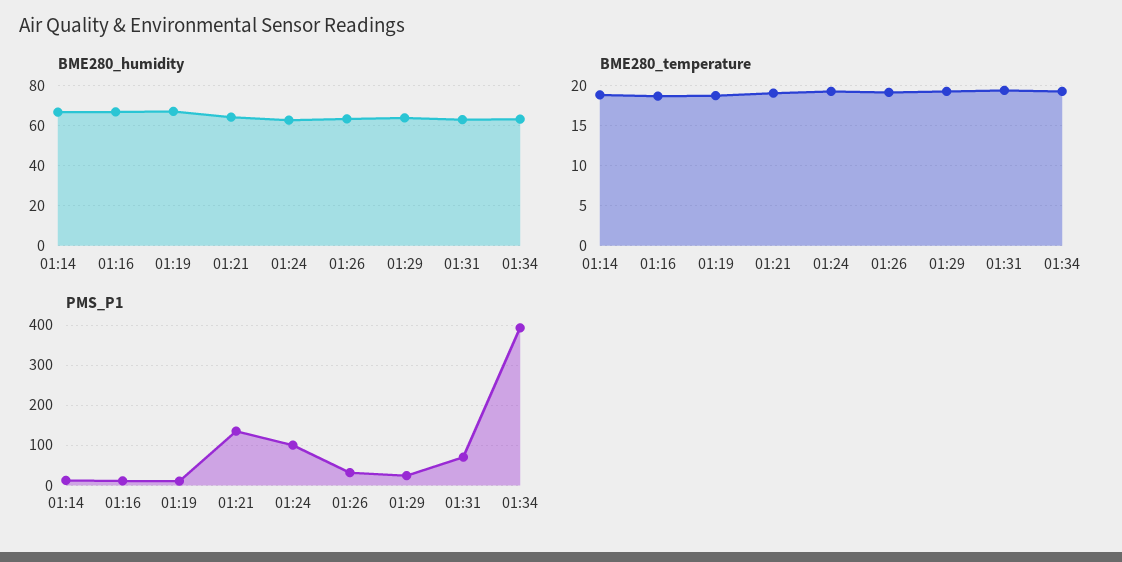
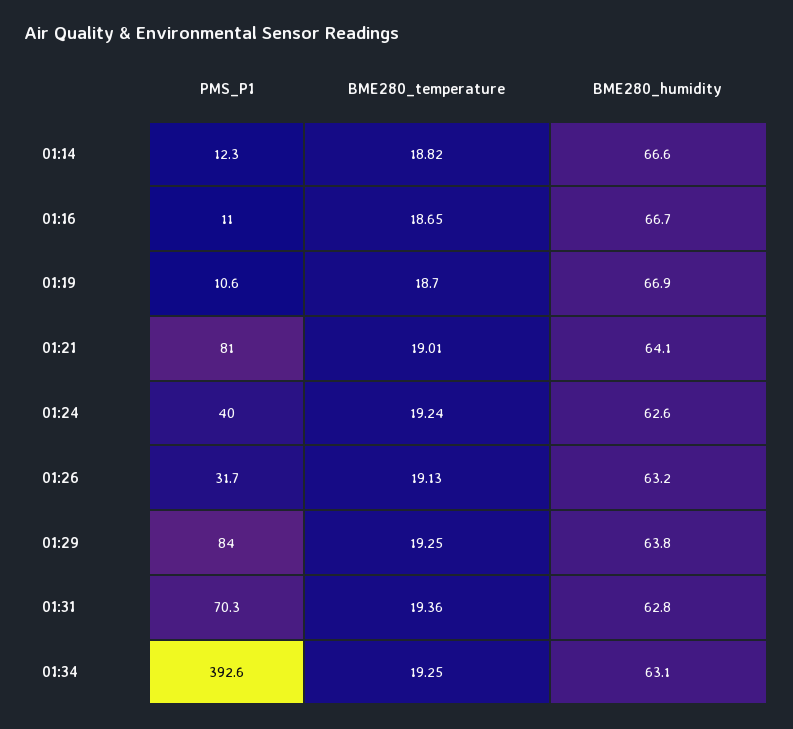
PMS_P1, 01:21: 140 -> 81
PMS_P1, 01:24: 100 -> 40
PMS_P1, 01:29: 20 -> 84

